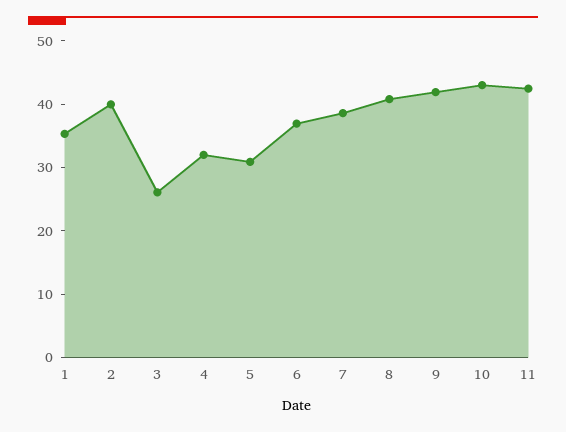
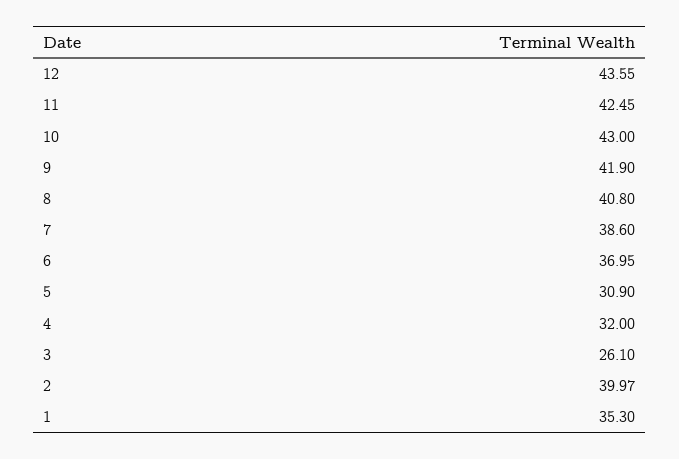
12: none -> 43.55

